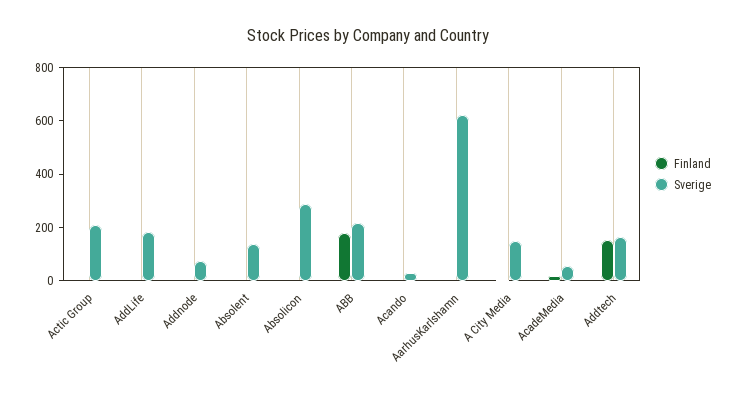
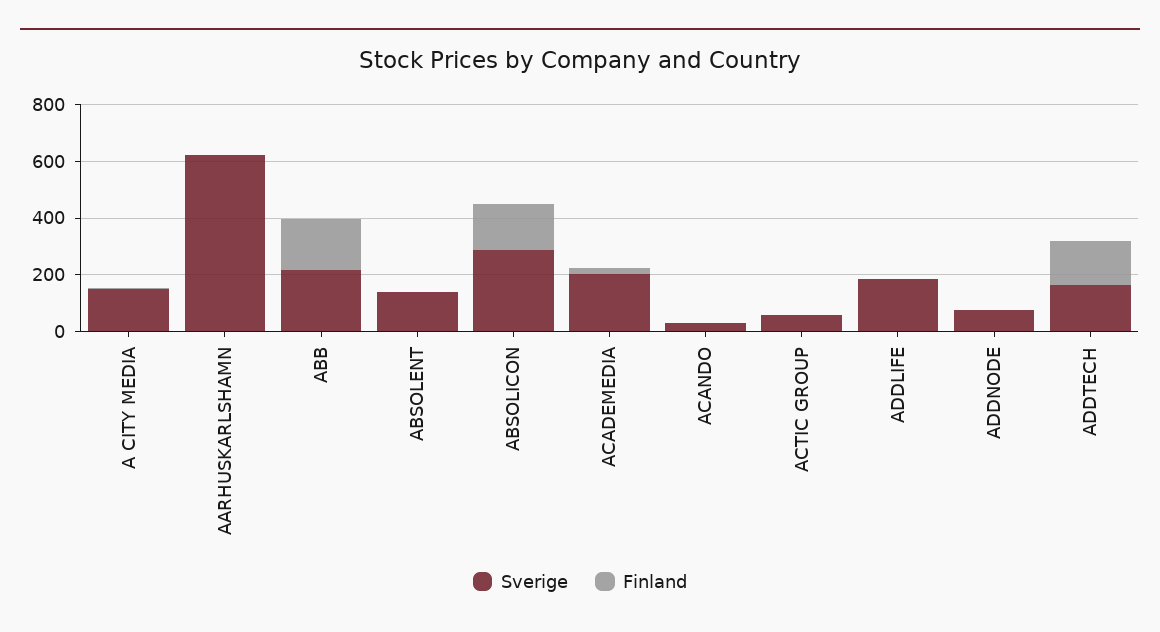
Sverige, Actic Group: 200 -> 50
Finland, Absolicon: 0 -> 150
Sverige, AcadeMedia: 50 -> 200

